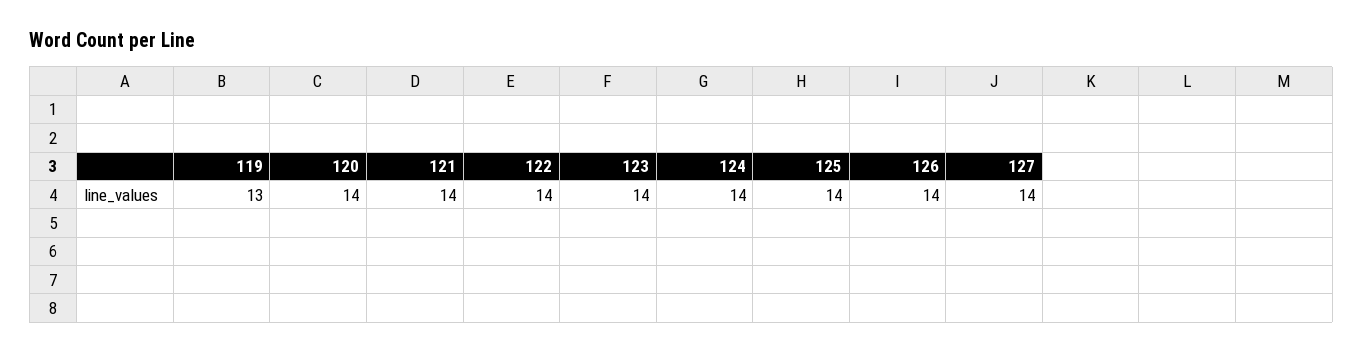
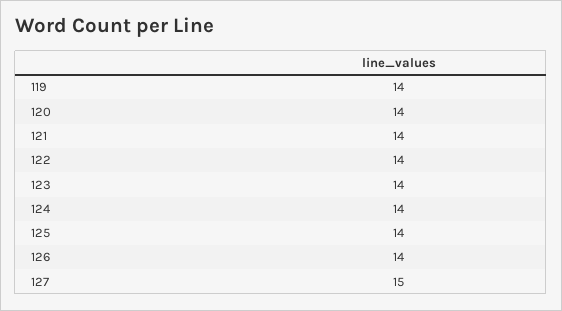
119: 13 -> 14
127: 14 -> 15

